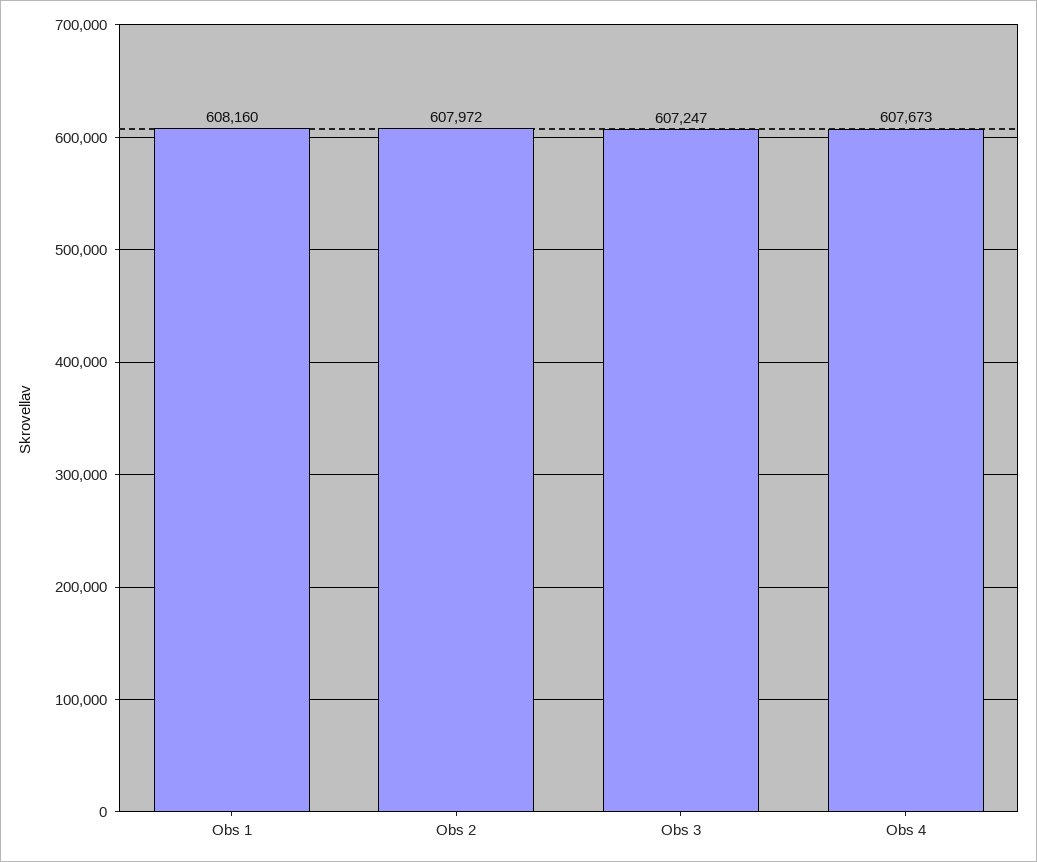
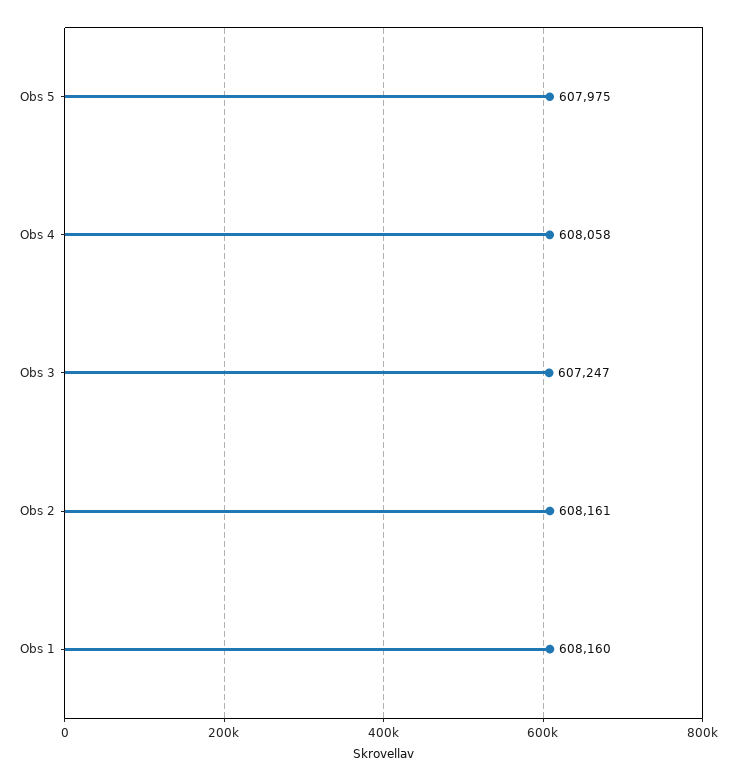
Obs 2: 607972 -> 608161
Obs 4: 607673 -> 608058
Obs 5: none -> 607975

